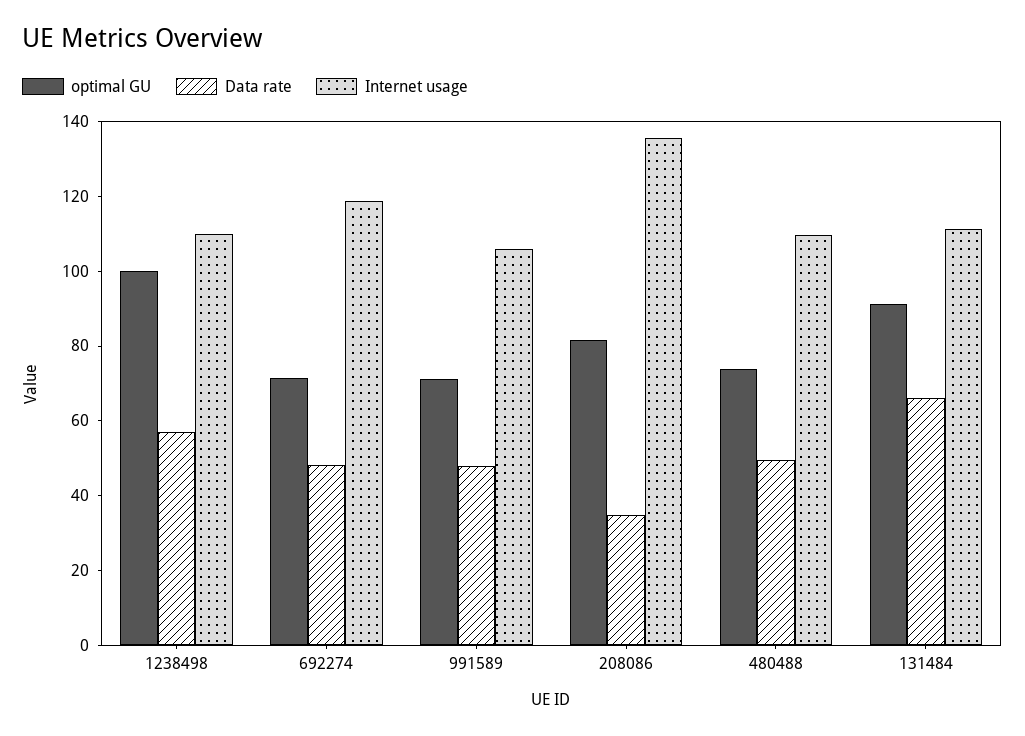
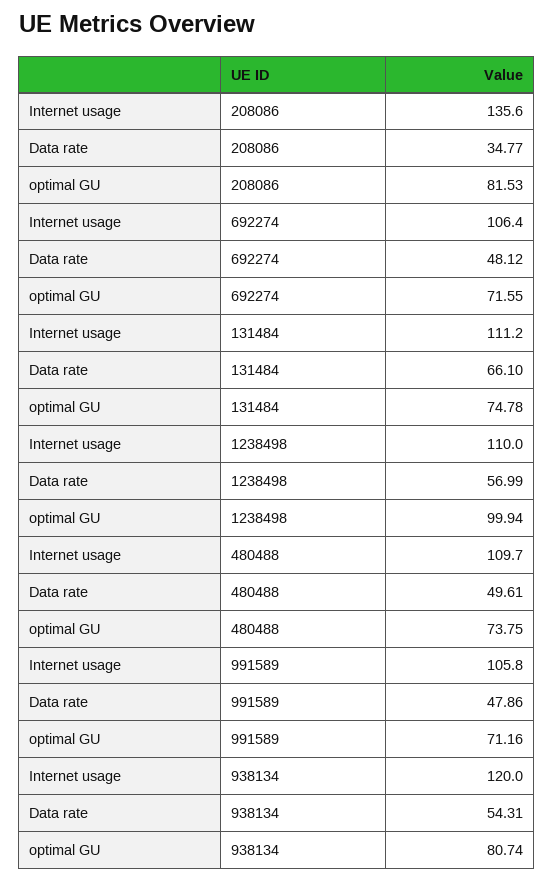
Internet usage, 692274: 120 -> 106.4
optimal GU, 131484: 90 -> 74.78
Internet usage, 938134: none -> 120
Data rate, 938134: none -> 54.31
optimal GU, 938134: none -> 80.74

